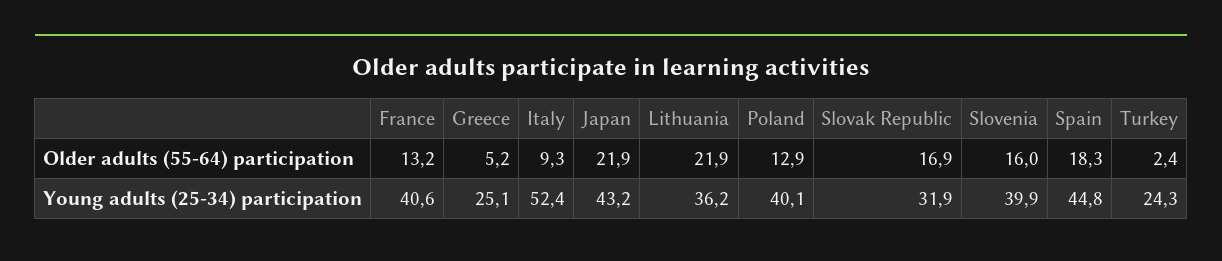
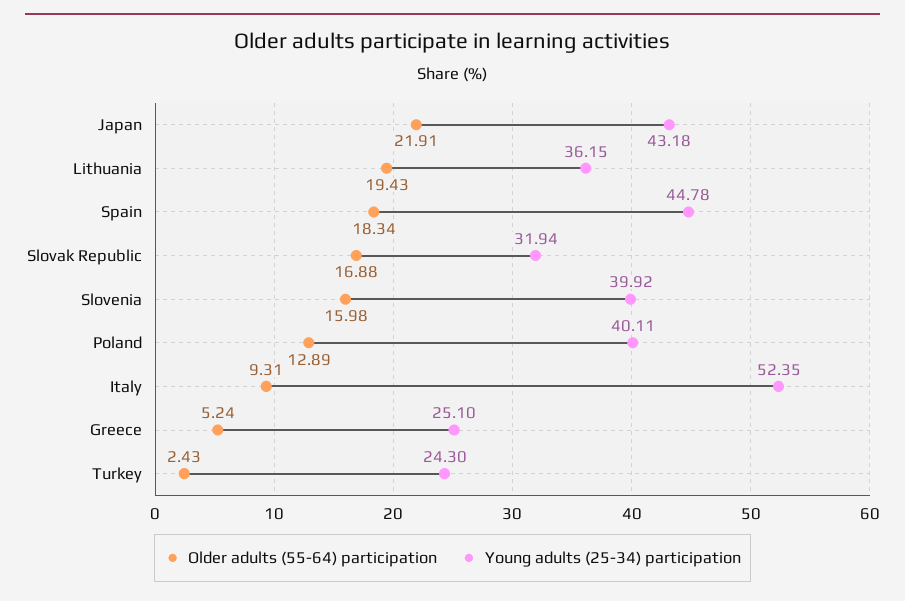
Older adults (55-64) participation, France: 13.2 -> none
Older adults (55-64) participation, Lithuania: 21.9 -> 19.43
Young adults (25-34) participation, France: 40.6 -> none

